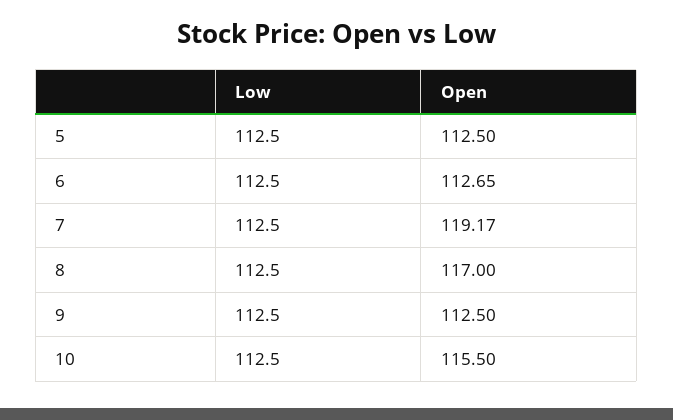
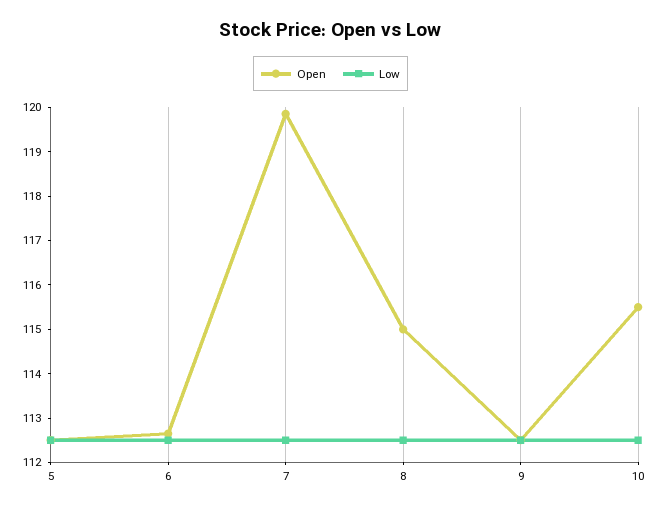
Open, 7: 119.17 -> 119.8
Open, 8: 117 -> 115

